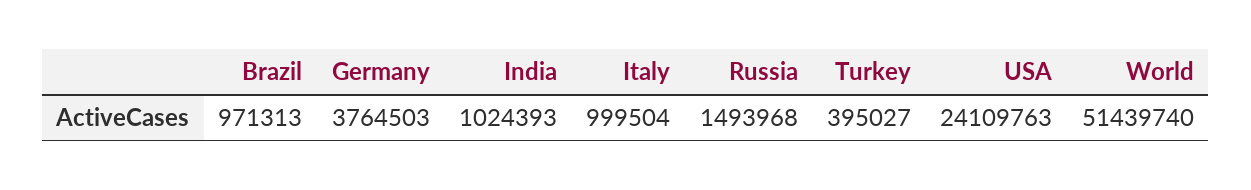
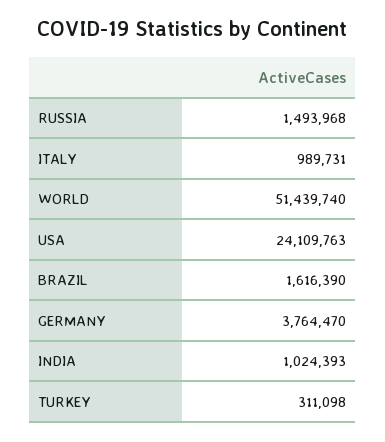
Brazil: 971313 -> 1616390
Germany: 3764503 -> 3764470
Italy: 999504 -> 989731
Turkey: 395027 -> 311098

